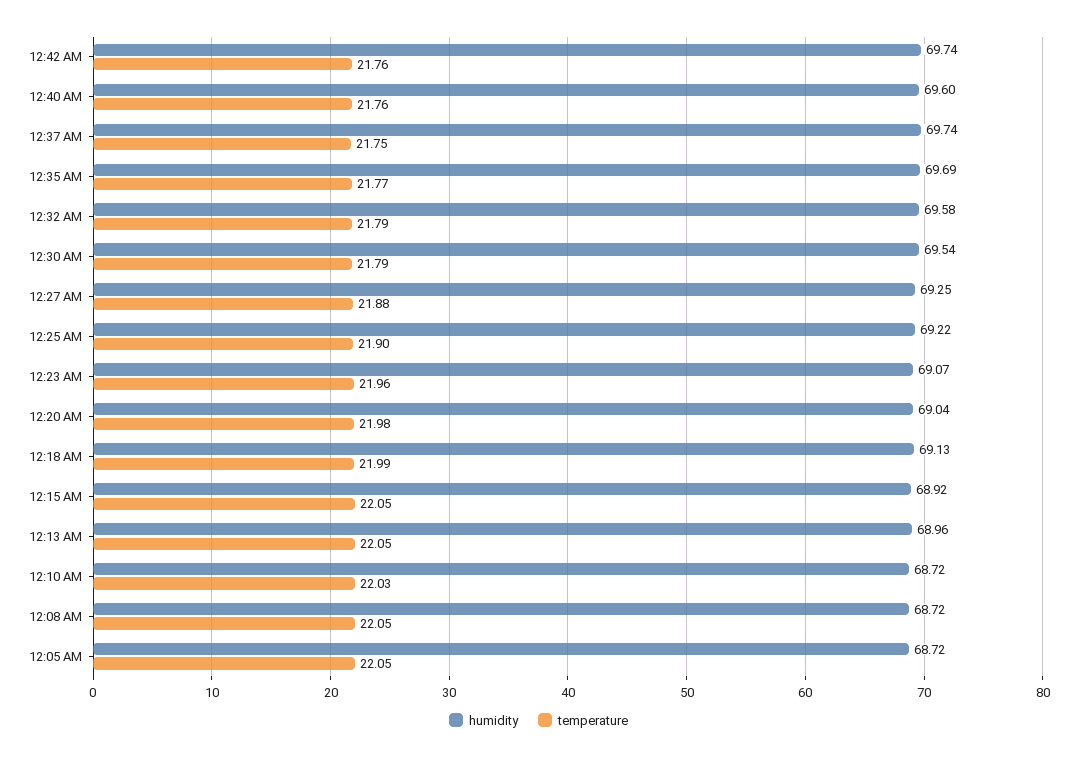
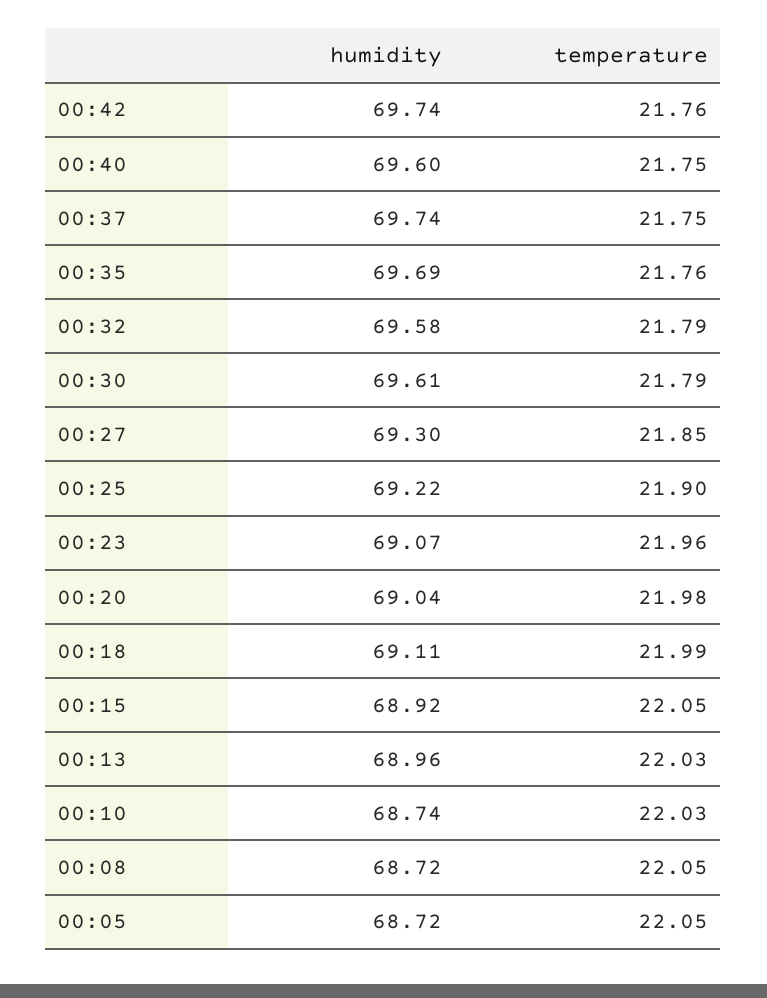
temperature, 12:40 AM: 21.76 -> 21.75
temperature, 12:35 AM: 21.77 -> 21.76
humidity, 12:30 AM: 69.54 -> 69.61
humidity, 12:27 AM: 69.25 -> 69.3
temperature, 12:27 AM: 21.88 -> 21.85
humidity, 12:18 AM: 69.13 -> 69.11
temperature, 12:13 AM: 22.05 -> 22.03
humidity, 12:10 AM: 68.72 -> 68.74

